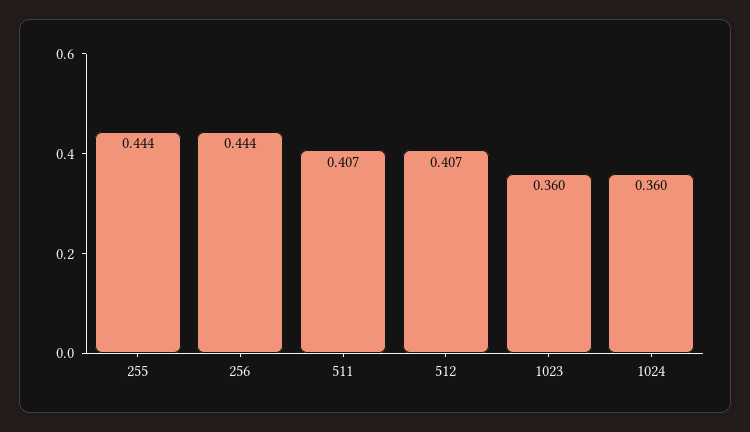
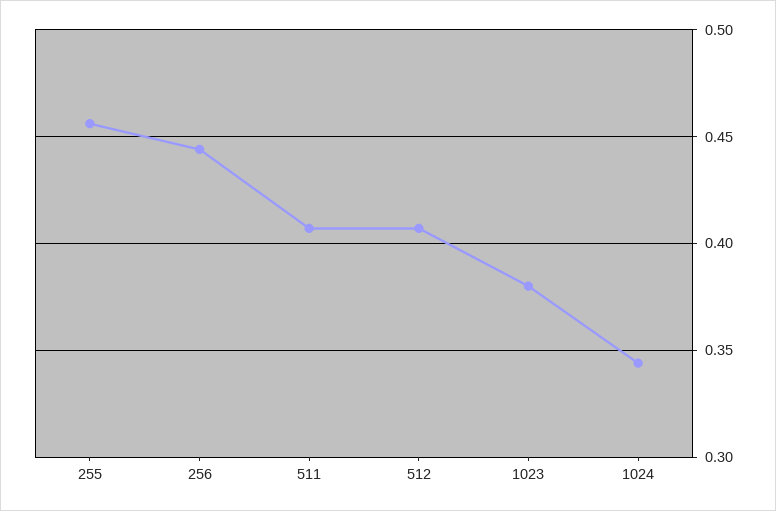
255: 0.444 -> 0.455
1023: 0.36 -> 0.38
1024: 0.36 -> 0.345

